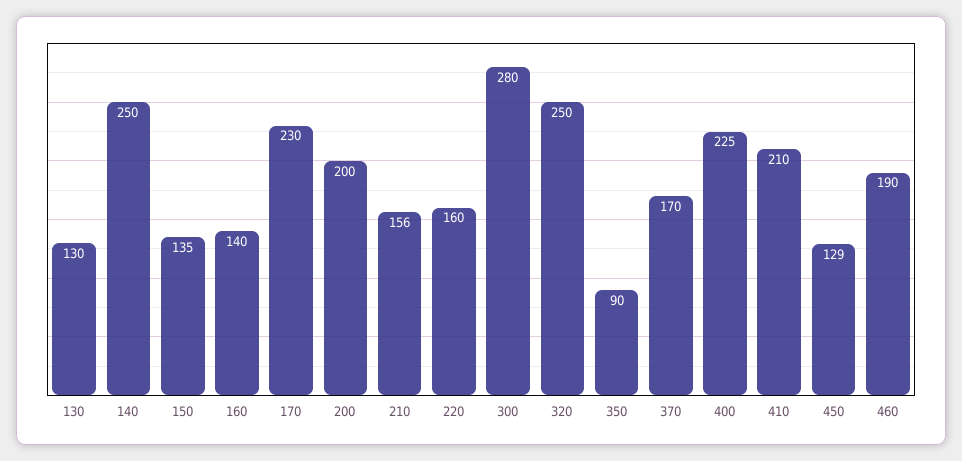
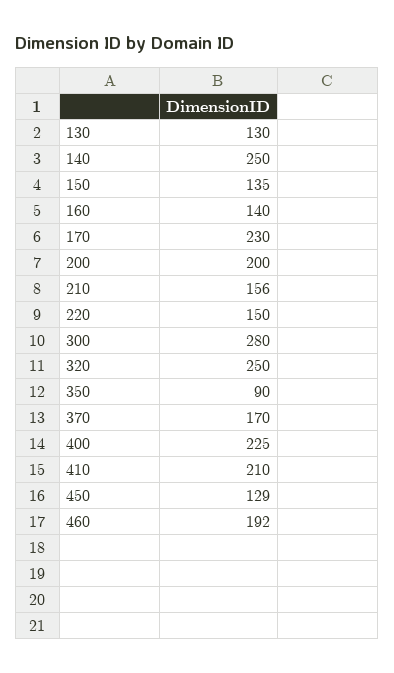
220: 160 -> 150
460: 190 -> 192

